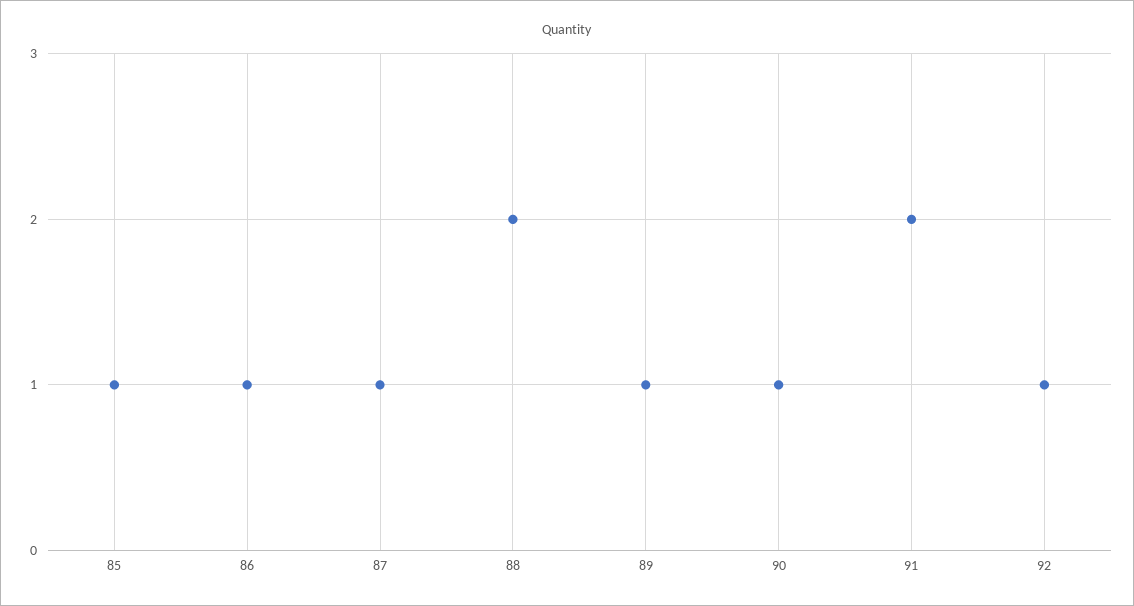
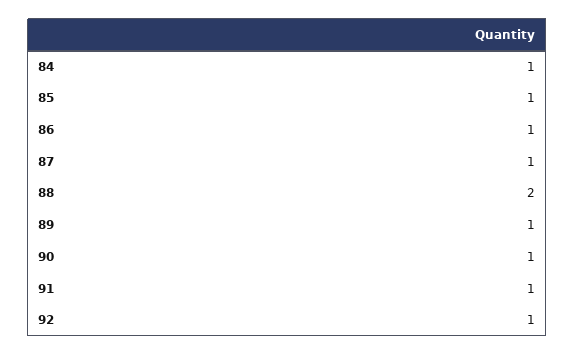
91: 2 -> 1
84: none -> 1

